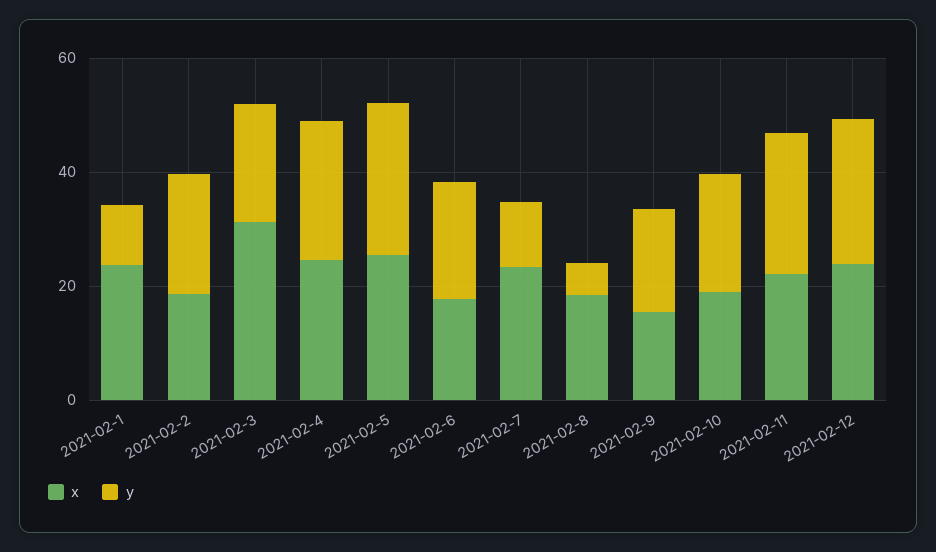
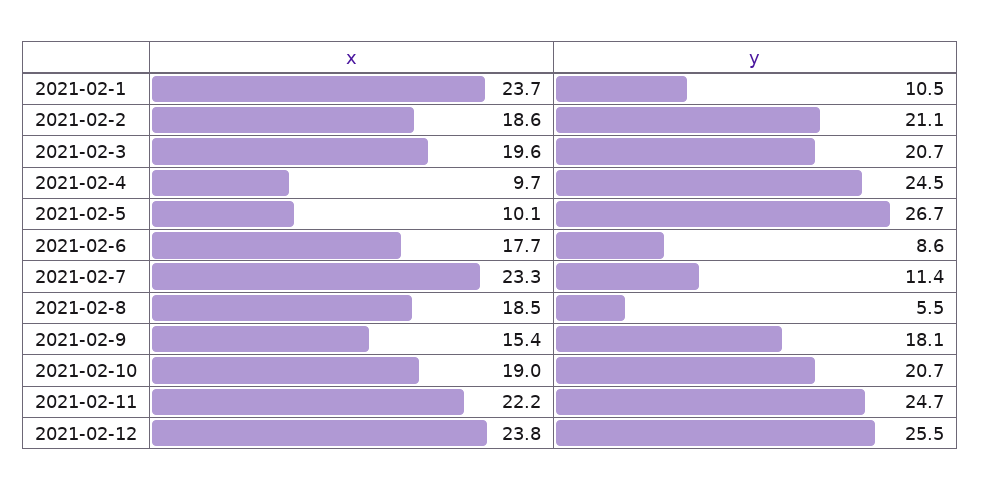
x, 2021-02-3: 30 -> 19.6
x, 2021-02-4: 25 -> 9.7
x, 2021-02-5: 25 -> 10.1
y, 2021-02-6: 20 -> 8.6

